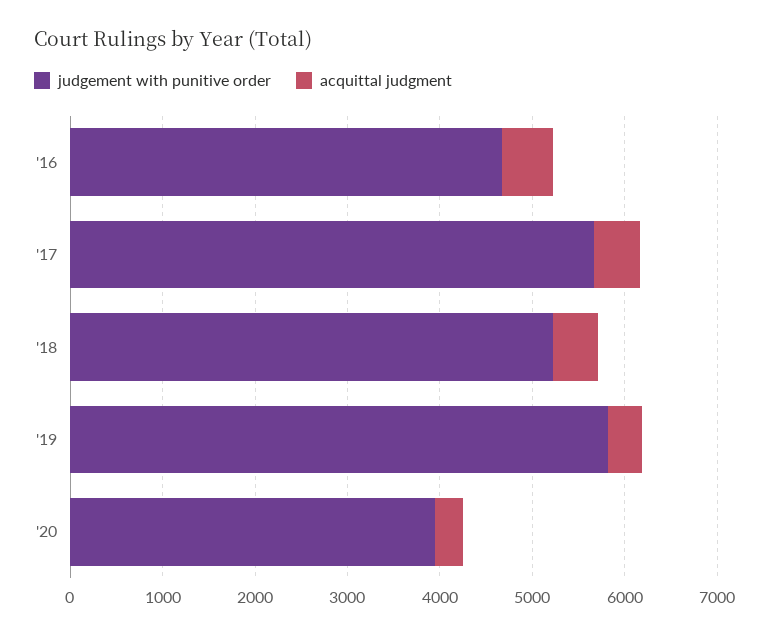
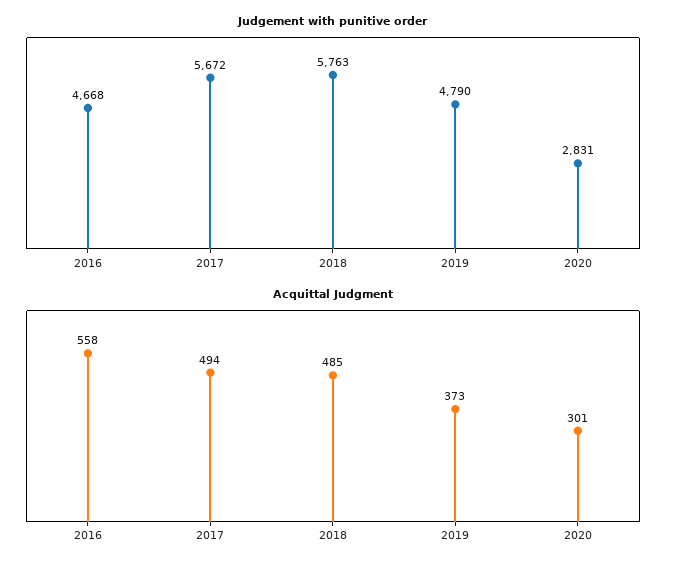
judgement with punitive order, '18: 5200 -> 5763
judgement with punitive order, '19: 5800 -> 4790
judgement with punitive order, '20: 4000 -> 2831

